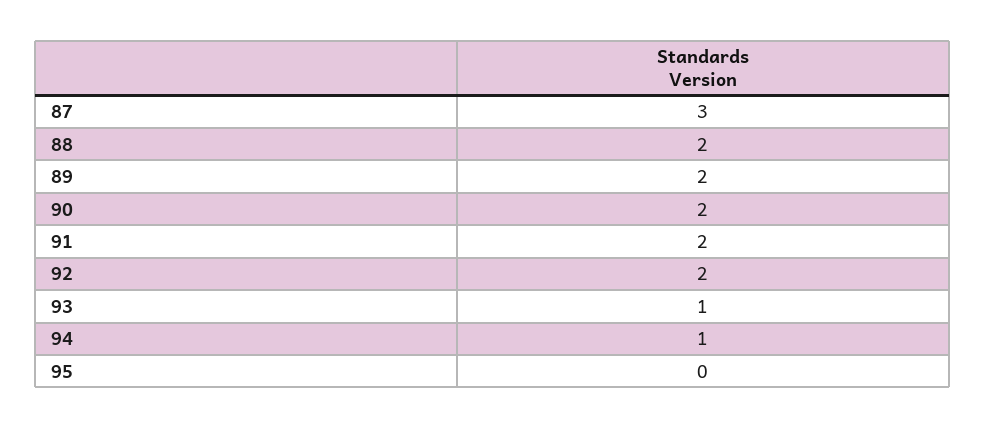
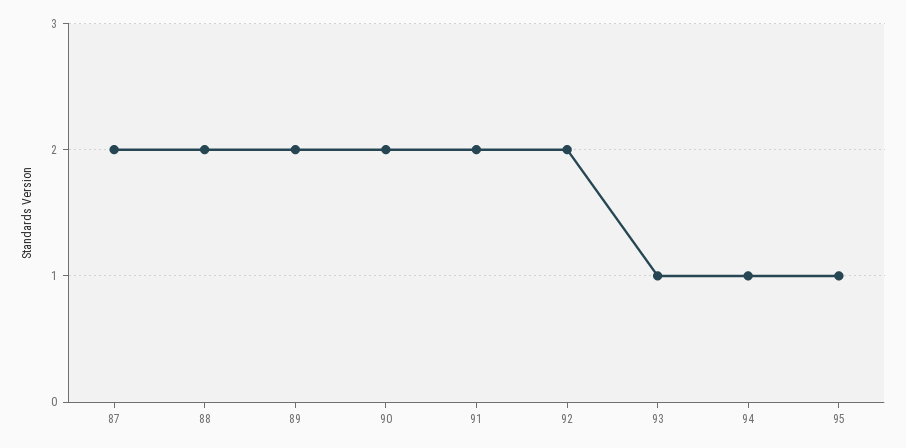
87: 3 -> 2
95: 0 -> 1

